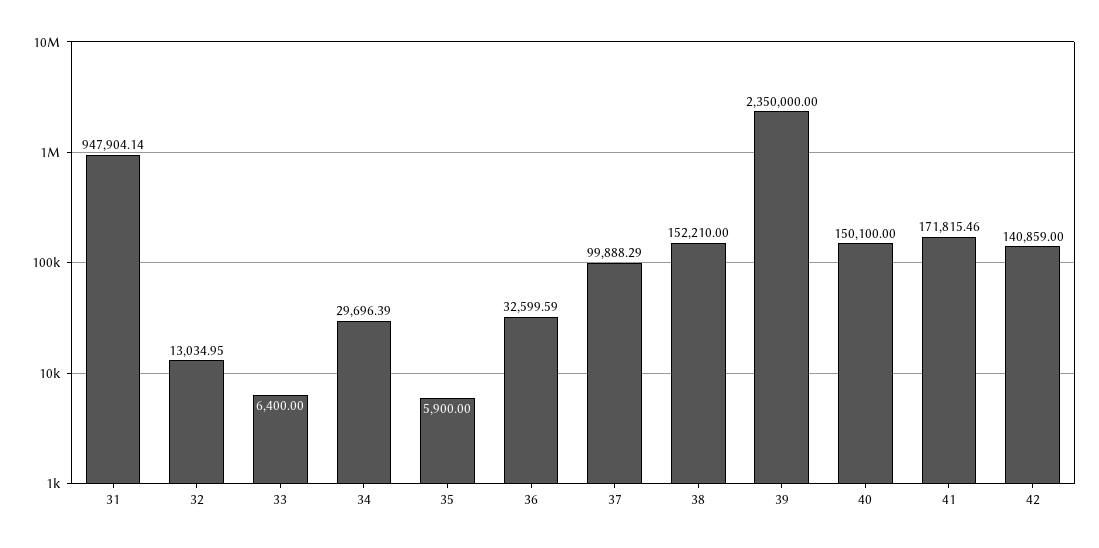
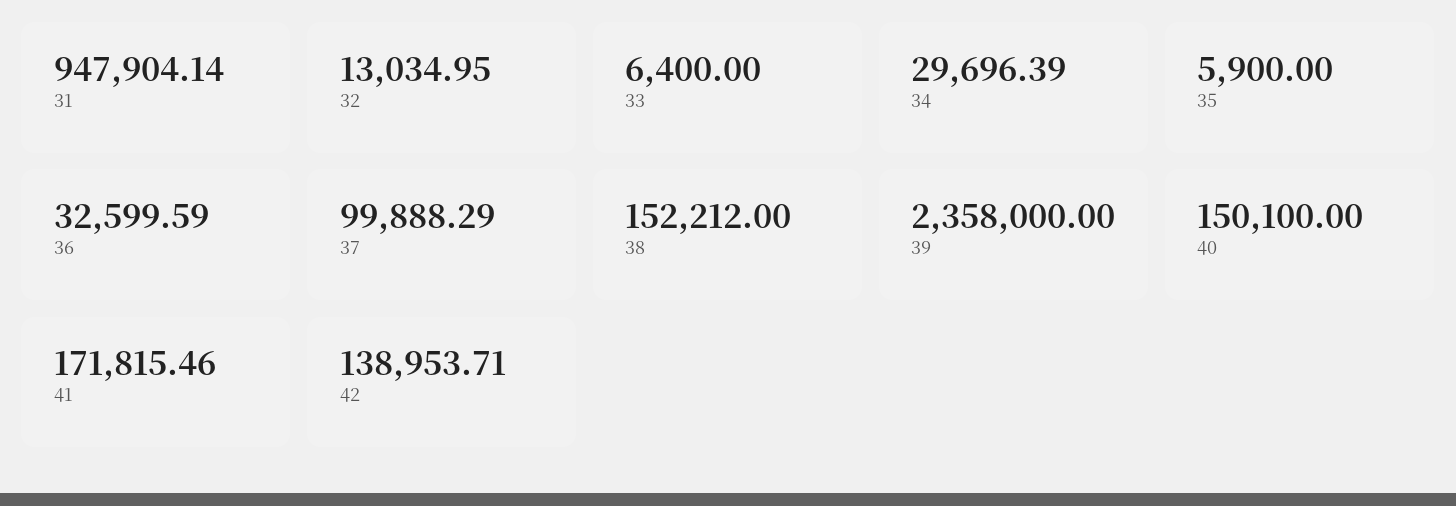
38: 152210 -> 152212
39: 2350000 -> 2358000
42: 140859 -> 138953.71

